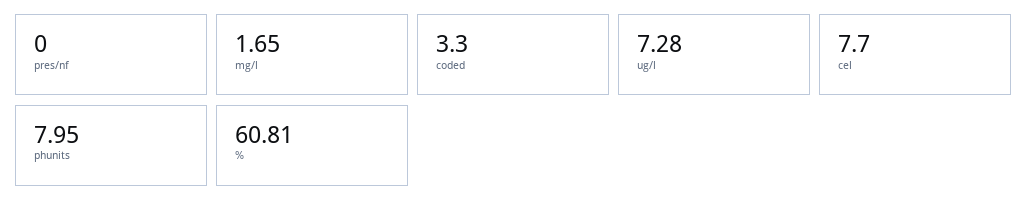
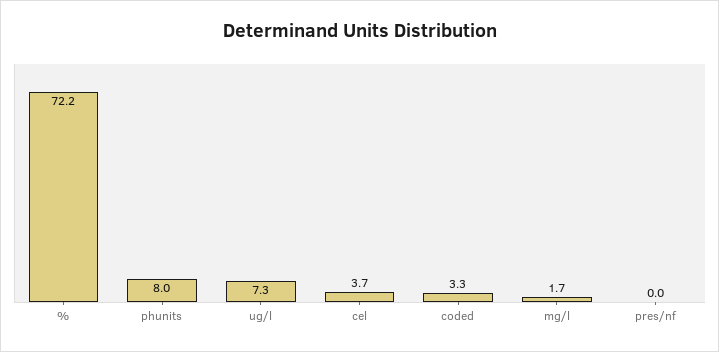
cel: 7.7 -> 3.7
%: 60.81 -> 72.2

